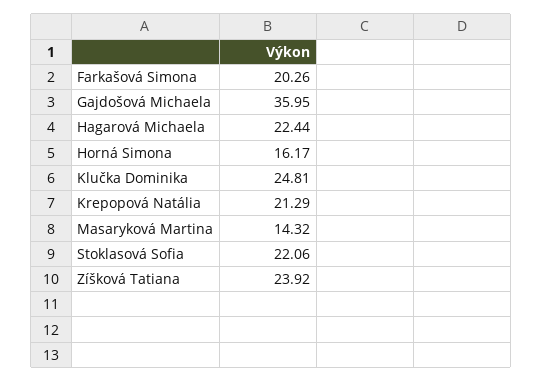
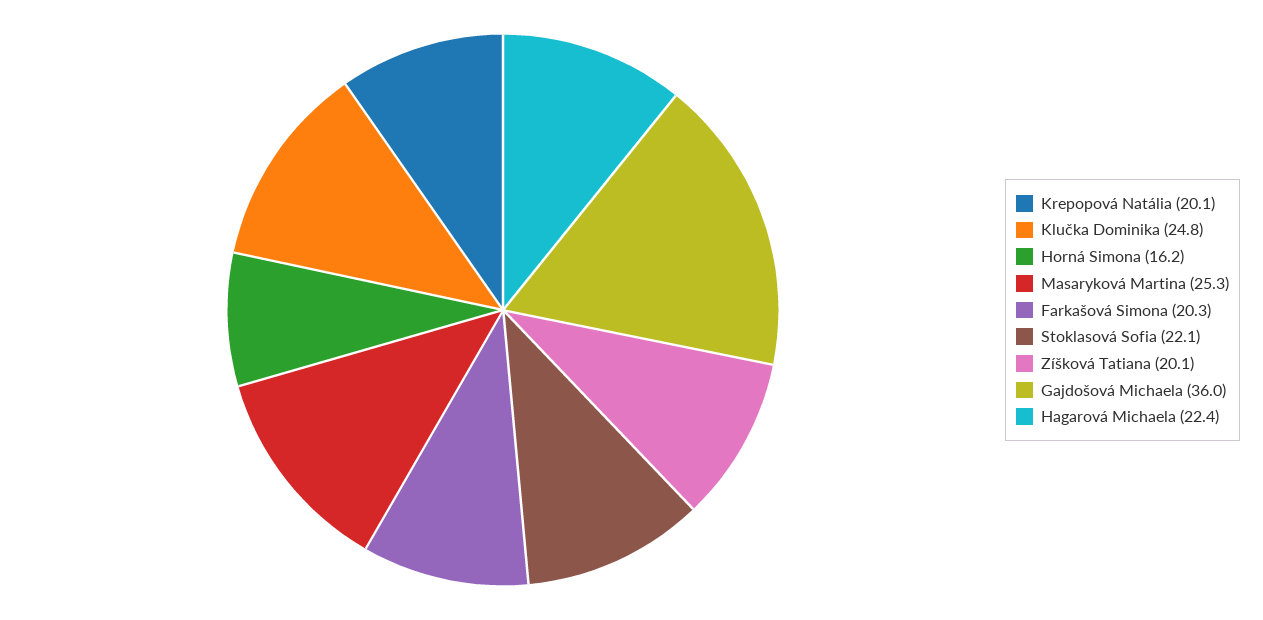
Krepopová Natália: 21.29 -> 20.1
Masaryková Martina: 14.32 -> 25.3
Zíšková Tatiana: 23.92 -> 20.1

